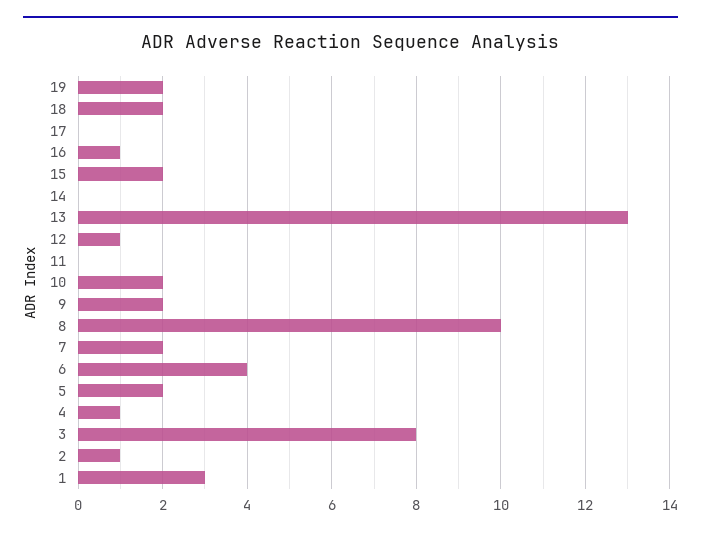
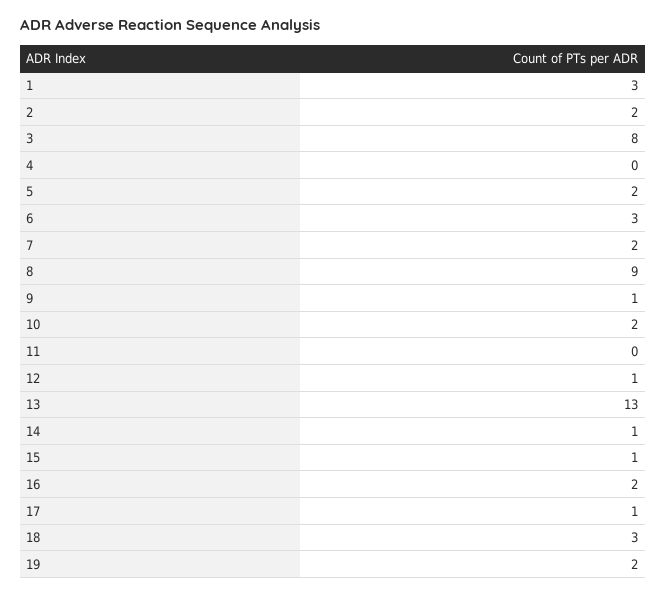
18: 2 -> 3
17: 0 -> 1
16: 1 -> 2
15: 2 -> 1
14: 0 -> 1
9: 2 -> 1
8: 10 -> 9
6: 4 -> 3
4: 1 -> 0
2: 1 -> 2

